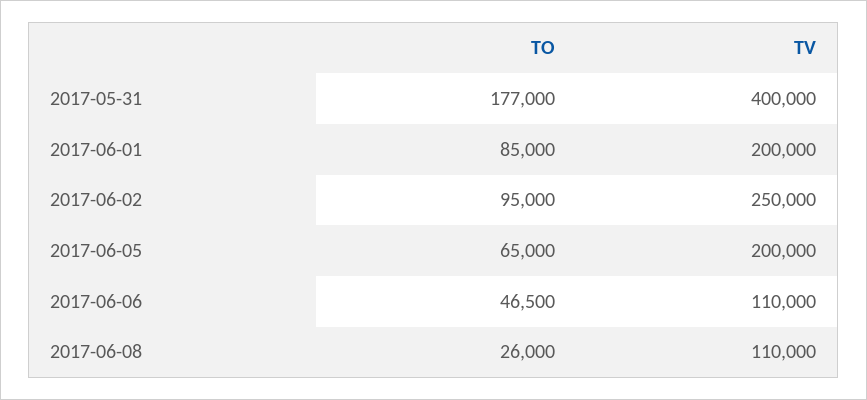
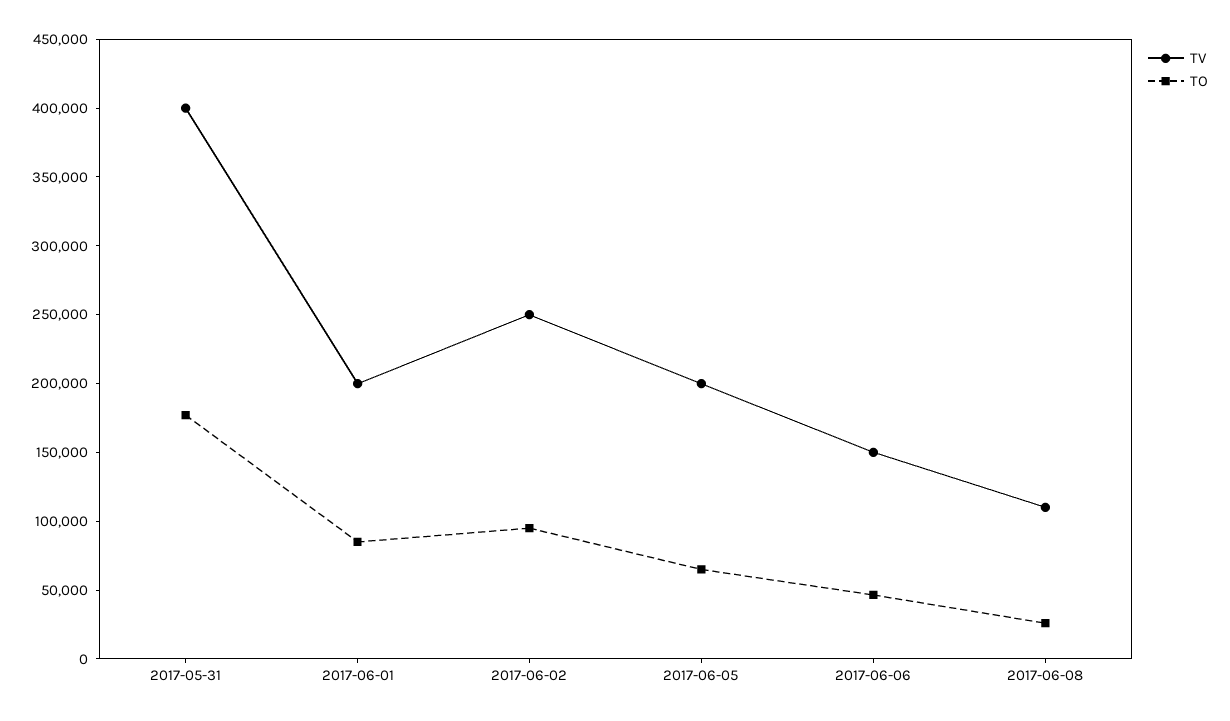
TV, 2017-06-06: 110000 -> 150000

